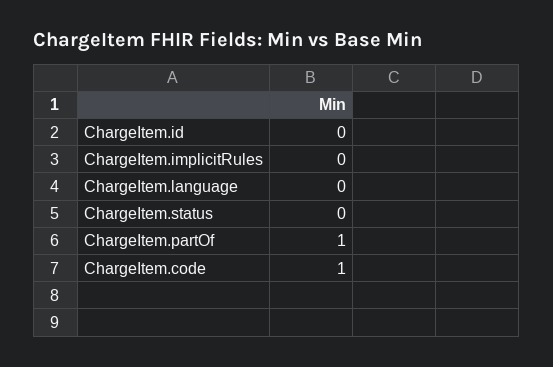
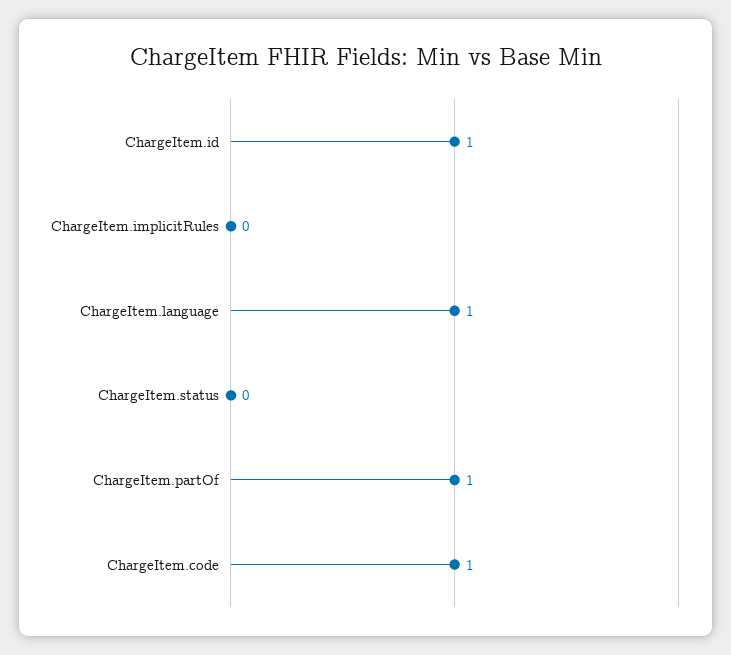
ChargeItem.id: 0 -> 1
ChargeItem.language: 0 -> 1

